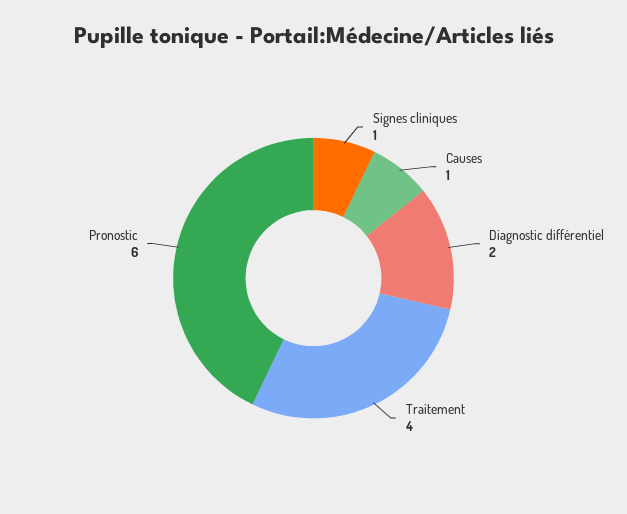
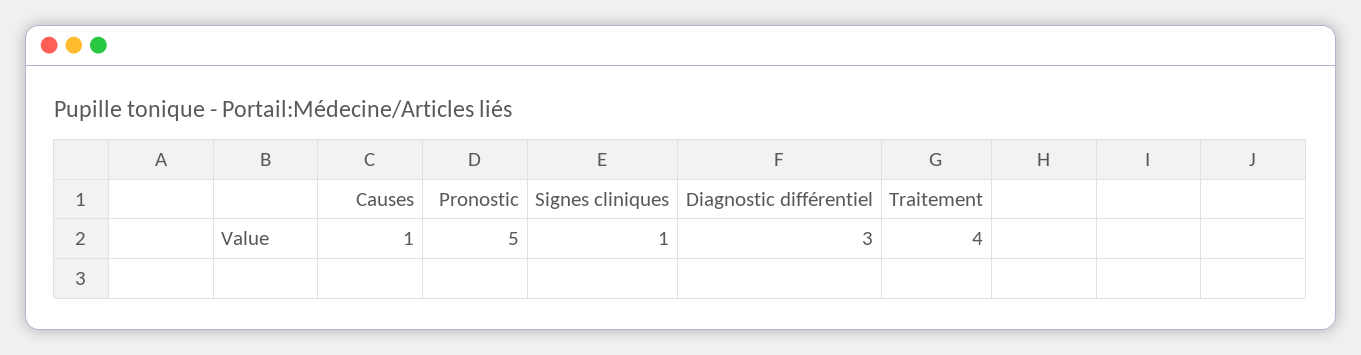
Diagnostic différentiel: 2 -> 3
Pronostic: 6 -> 5

